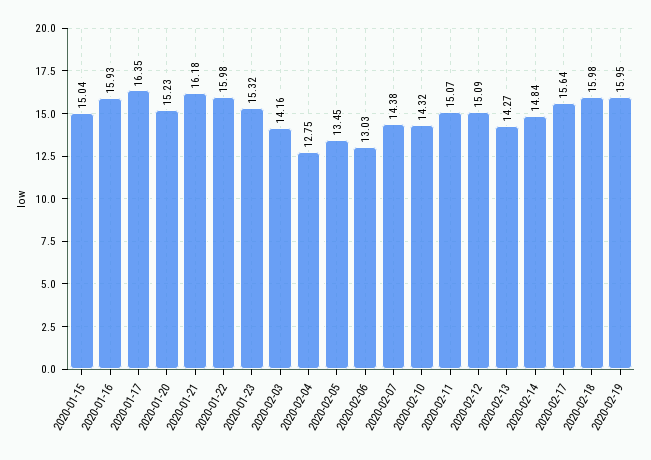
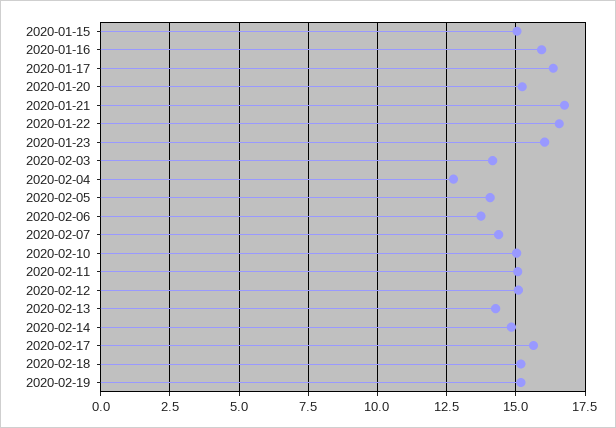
2020-01-21: 16.18 -> 16.75
2020-01-22: 15.98 -> 16.5
2020-01-23: 15.32 -> 16
2020-02-05: 13.45 -> 14
2020-02-06: 13.03 -> 13.75
2020-02-10: 14.32 -> 15
2020-02-18: 15.98 -> 15.25
2020-02-19: 15.95 -> 15.25

